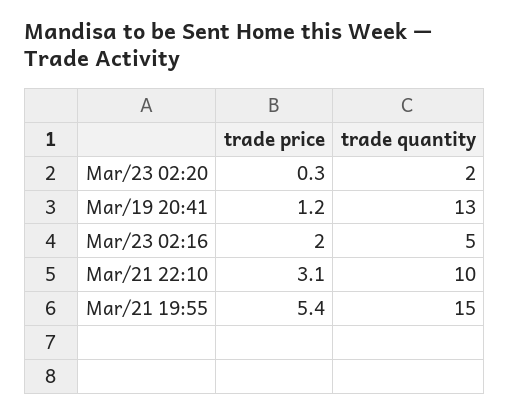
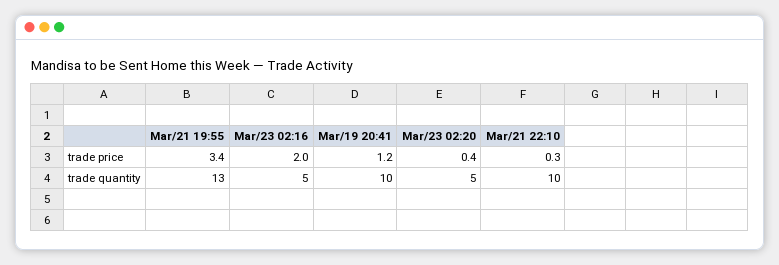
trade price, Mar/23 02:20: 0.3 -> 0.4
trade quantity, Mar/23 02:20: 2 -> 5
trade quantity, Mar/19 20:41: 13 -> 10
trade price, Mar/21 22:10: 3.1 -> 0.3
trade price, Mar/21 19:55: 5.4 -> 3.4
trade quantity, Mar/21 19:55: 15 -> 13

